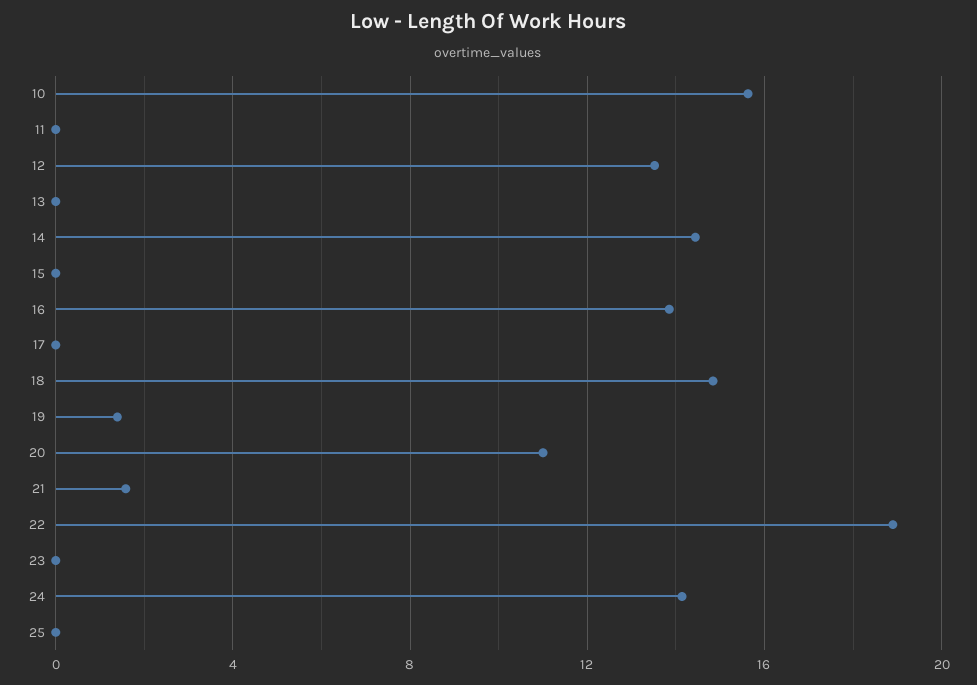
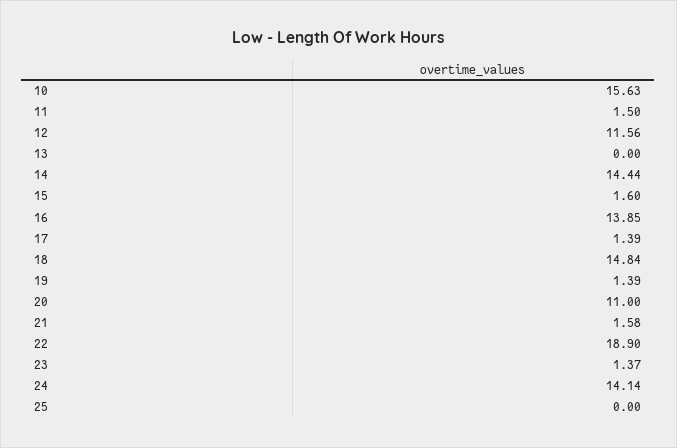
11: 0 -> 1.5
12: 13.5 -> 11.56
15: 0 -> 1.6
17: 0 -> 1.39
23: 0 -> 1.37

